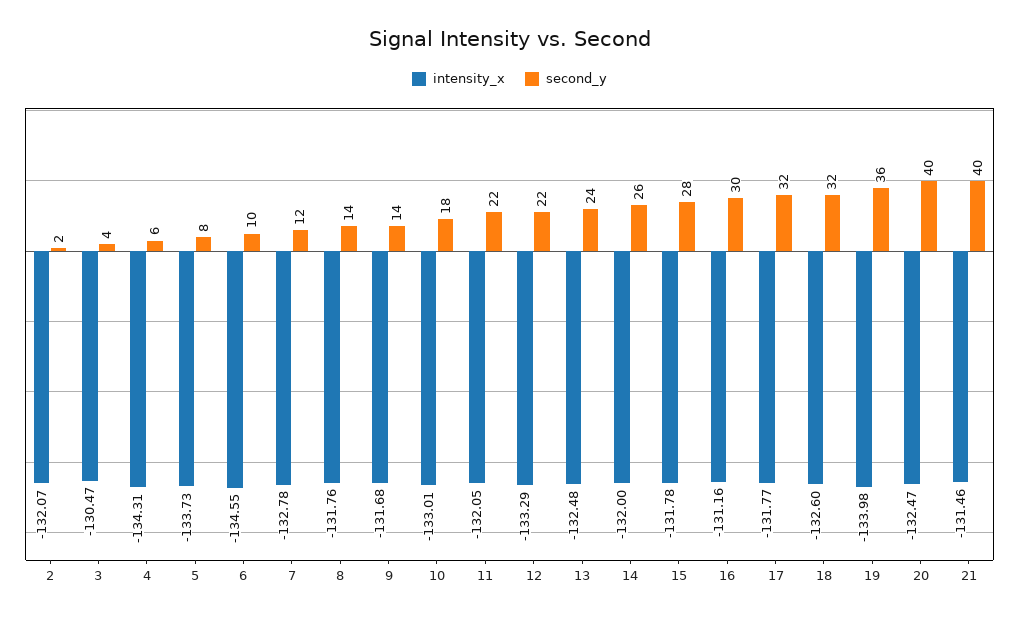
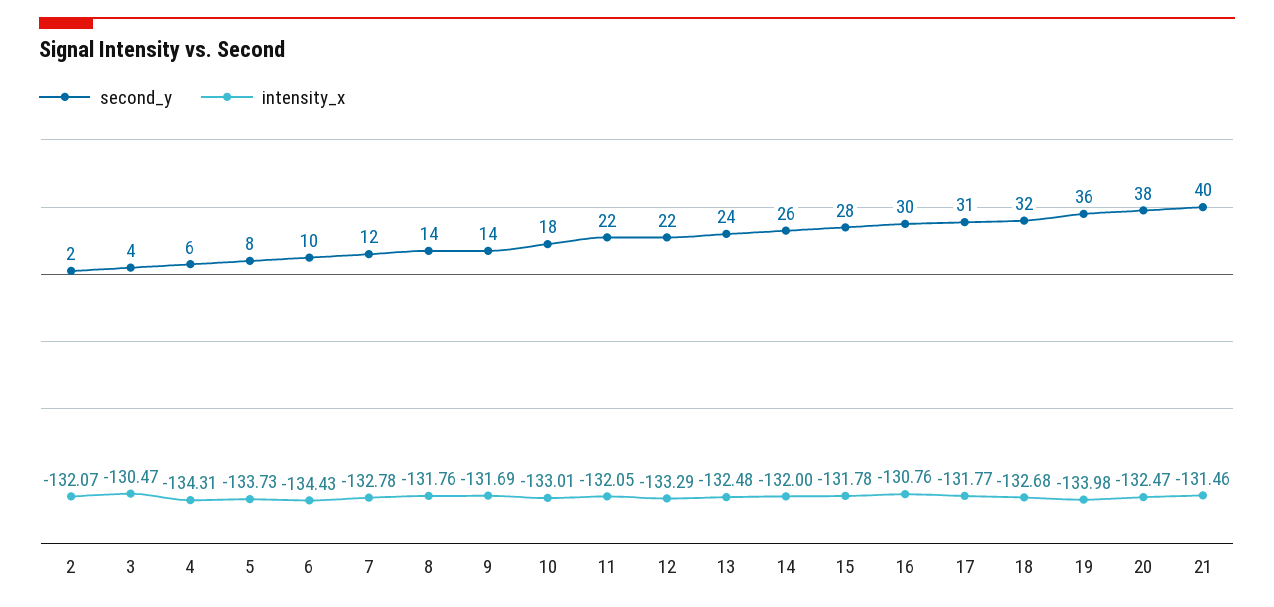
intensity_x, 6: -134.55 -> -134.43
intensity_x, 9: -131.68 -> -131.69
intensity_x, 16: -131.16 -> -130.76
second_y, 17: 32 -> 31
intensity_x, 18: -132.6 -> -132.68
second_y, 20: 40 -> 38

